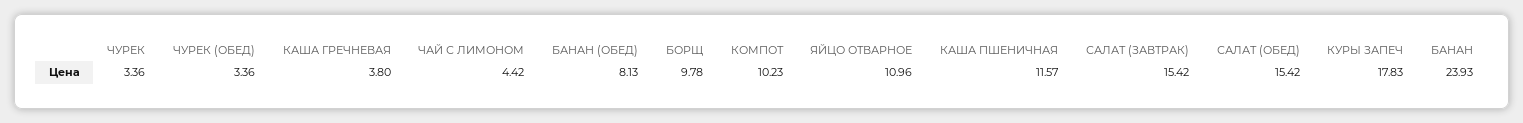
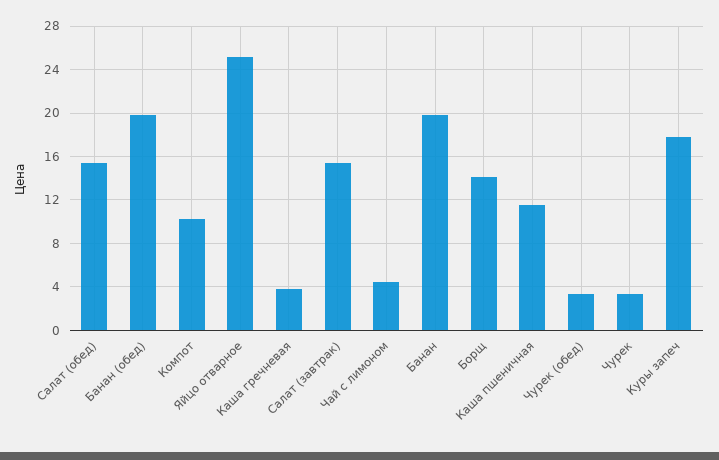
БАНАН (ОБЕД): 8.13 -> 20
БОРЩ: 9.78 -> 14
ЯЙЦО ОТВАРНОЕ: 10.96 -> 25
БАНАН: 23.93 -> 20

